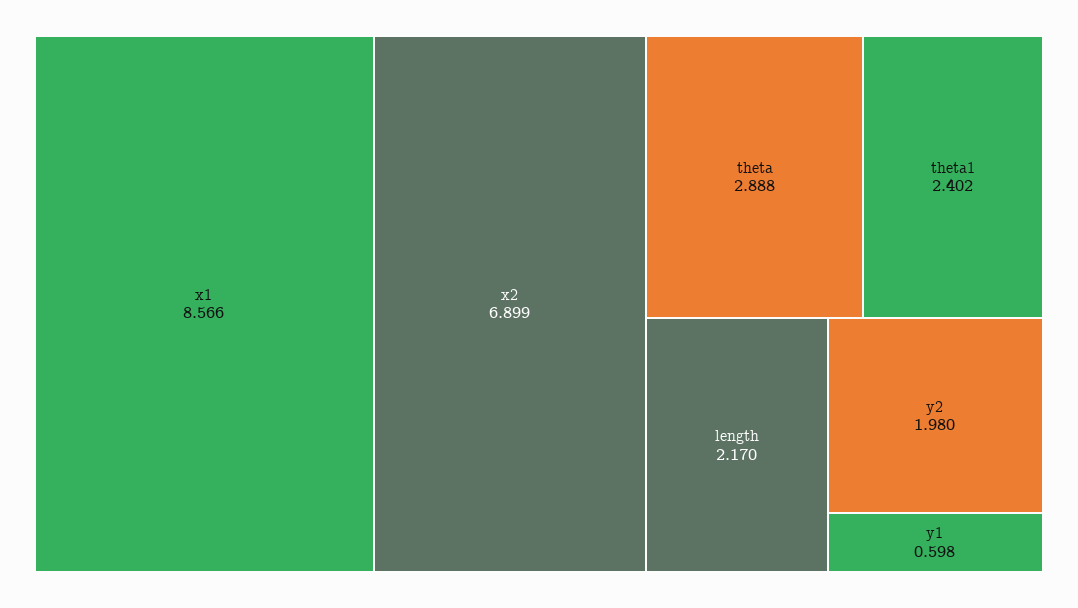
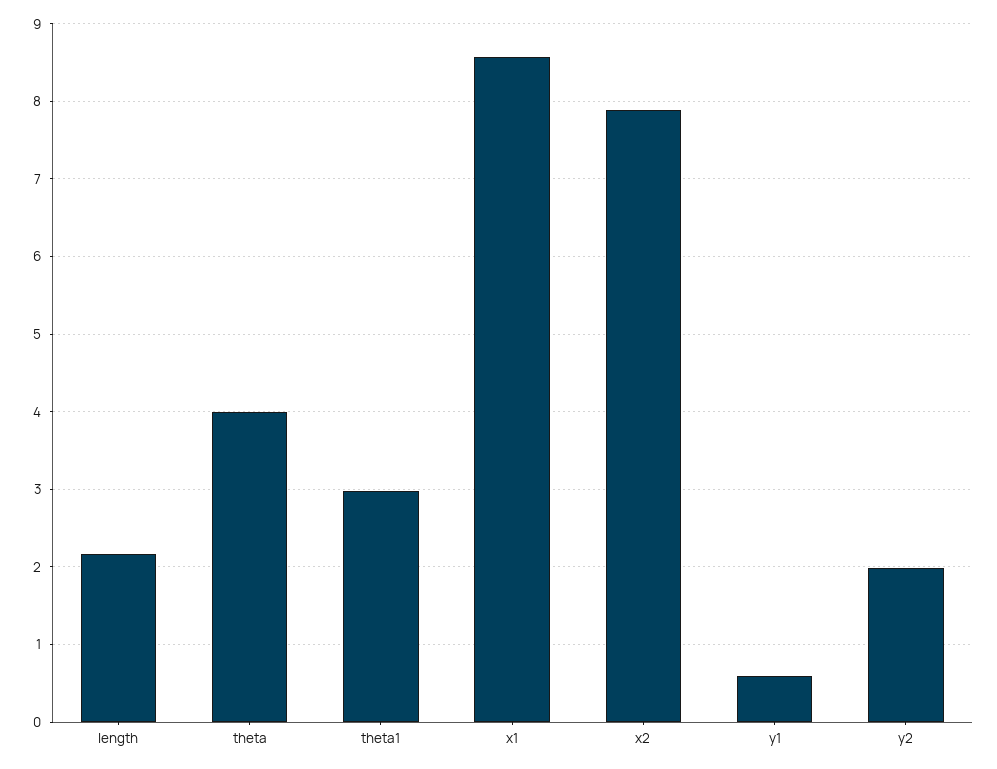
x2: 6.899 -> 7.9
theta: 2.888 -> 4
theta1: 2.402 -> 3

